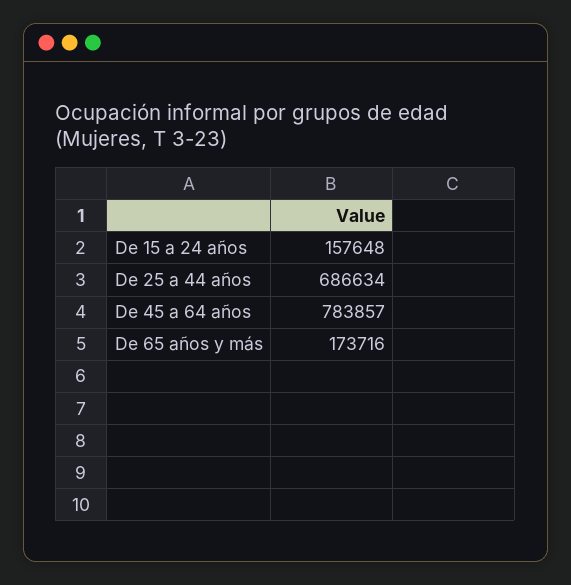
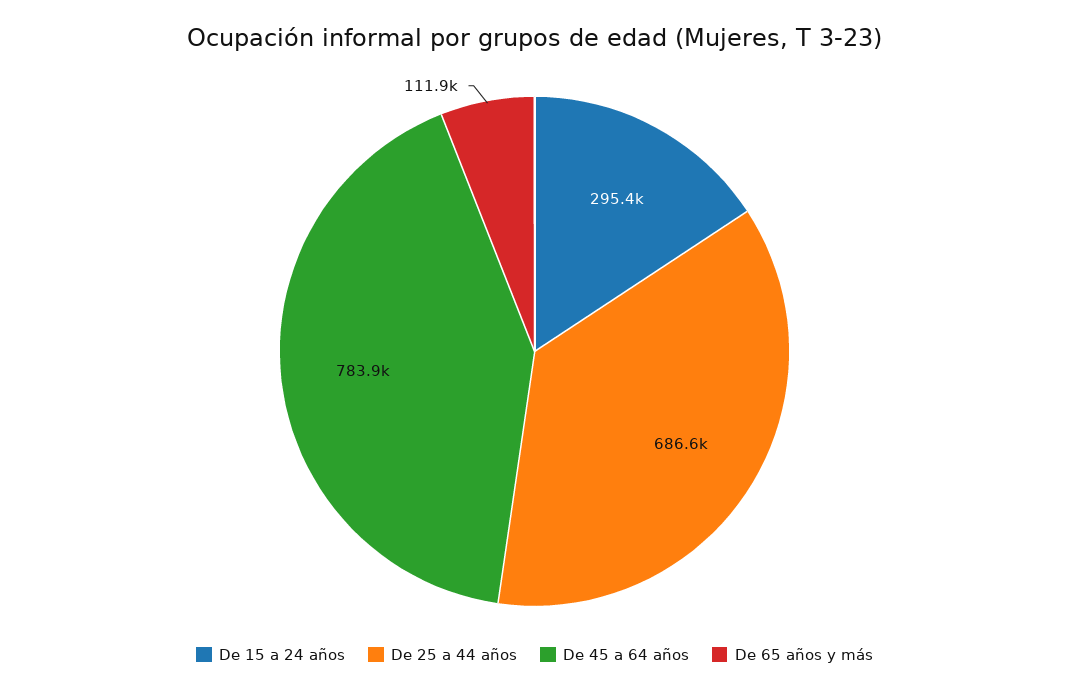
De 15 a 24 años: 157648 -> 295400
De 65 años y más: 173716 -> 111900

